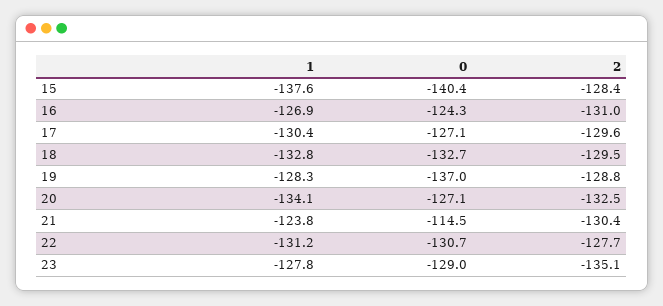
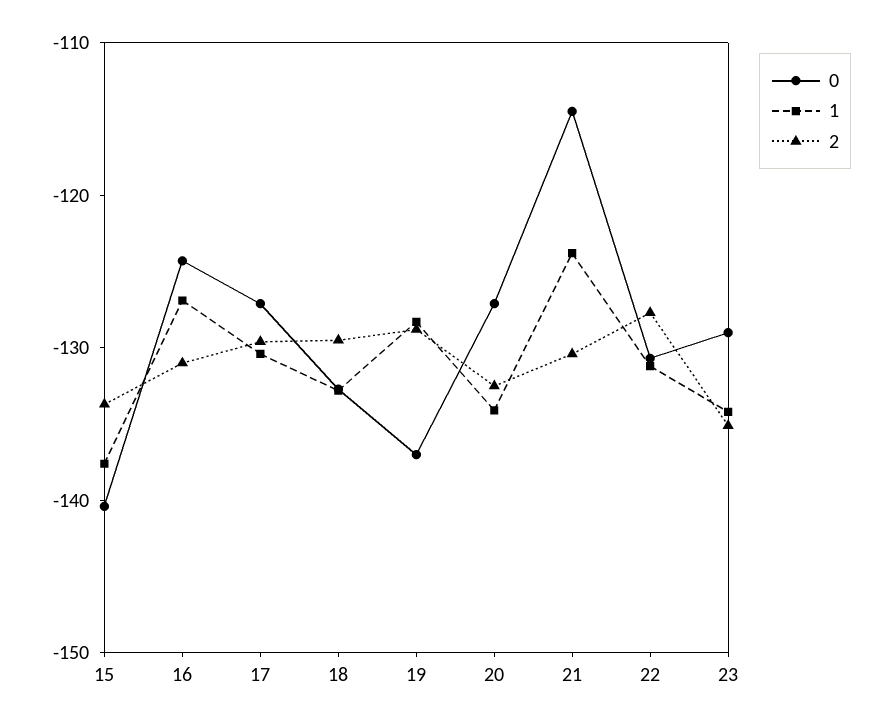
2, 15: -128.4 -> -134
1, 23: -127.8 -> -134

